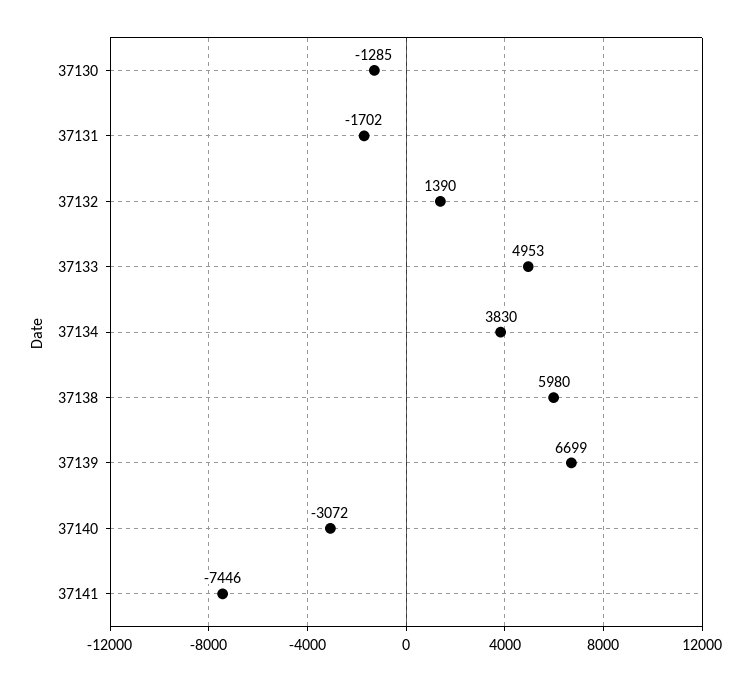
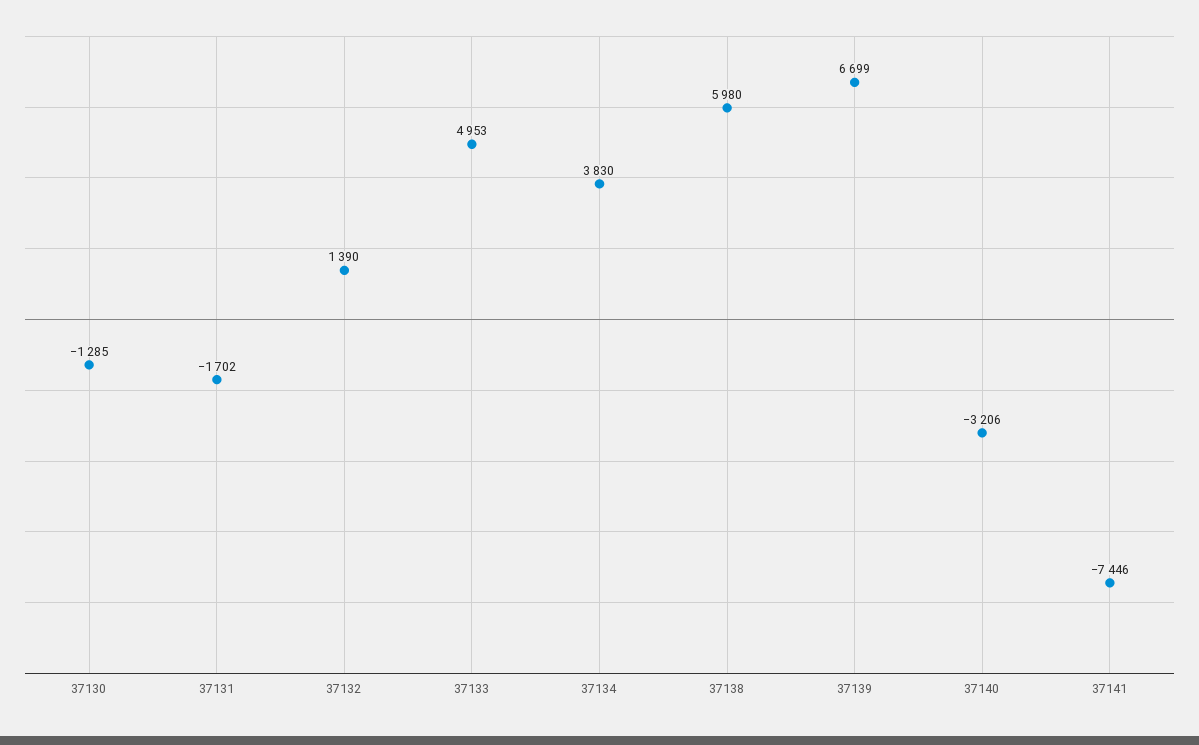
37140: -3072 -> -3206

